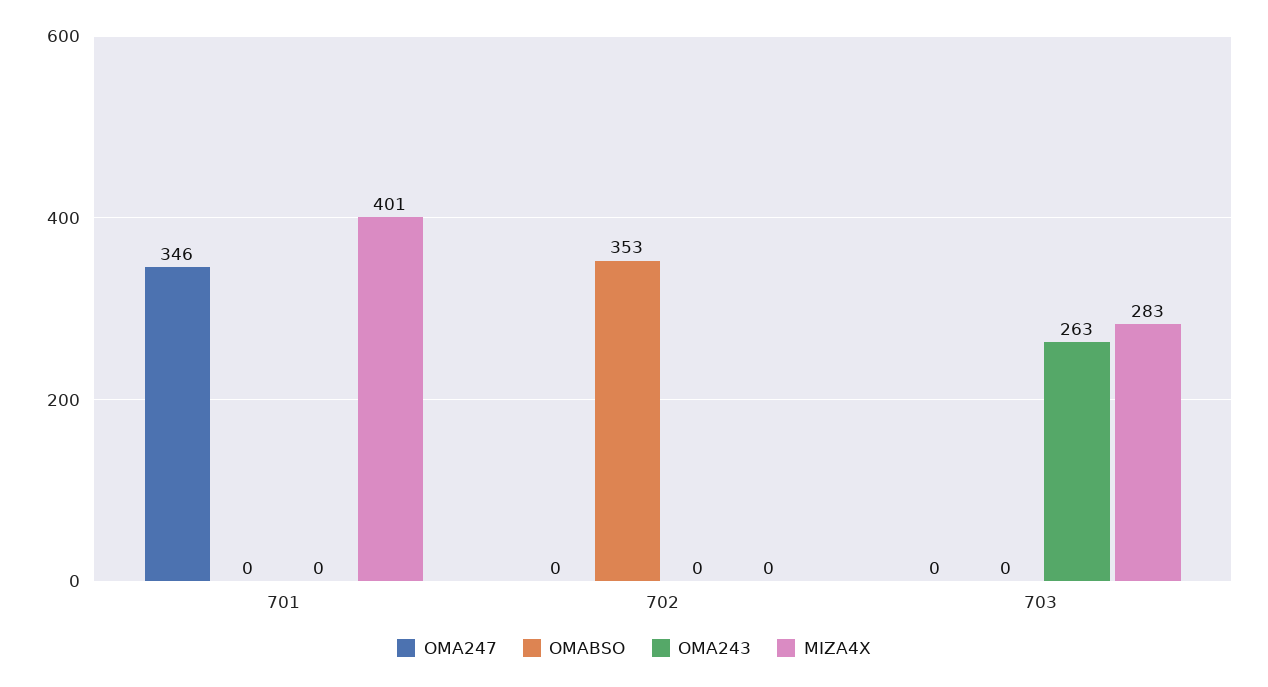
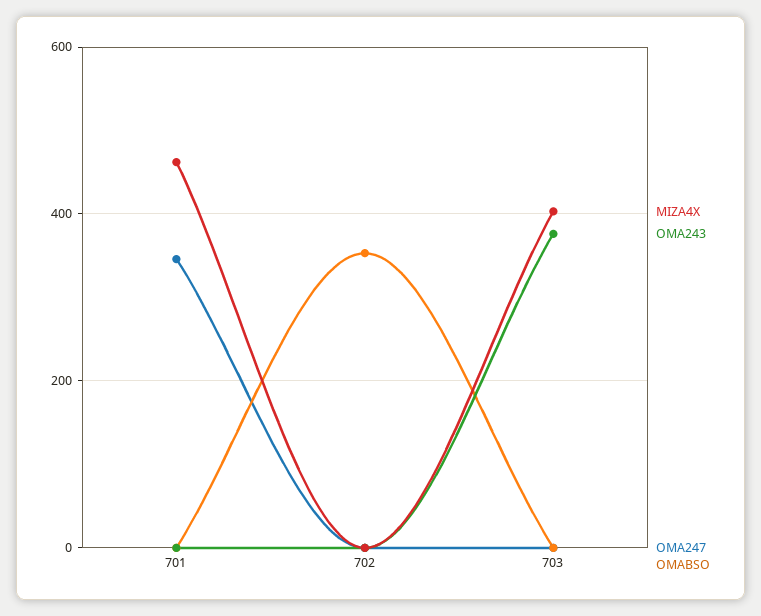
MIZA4X, 701: 401 -> 460
OMA243, 703: 263 -> 380
MIZA4X, 703: 283 -> 400

